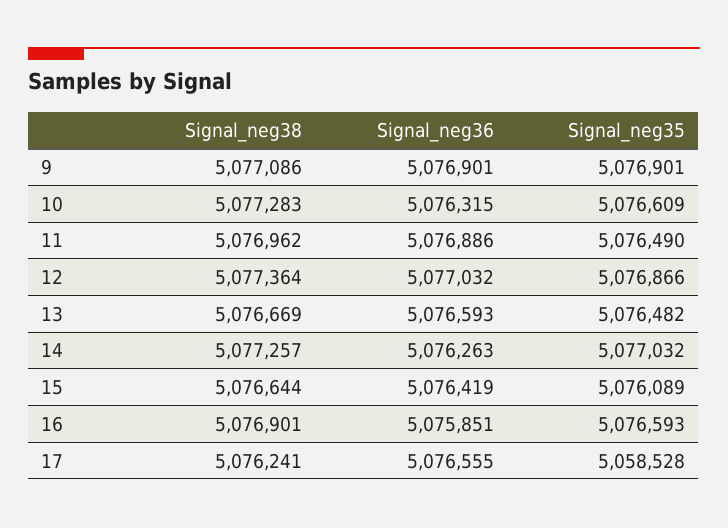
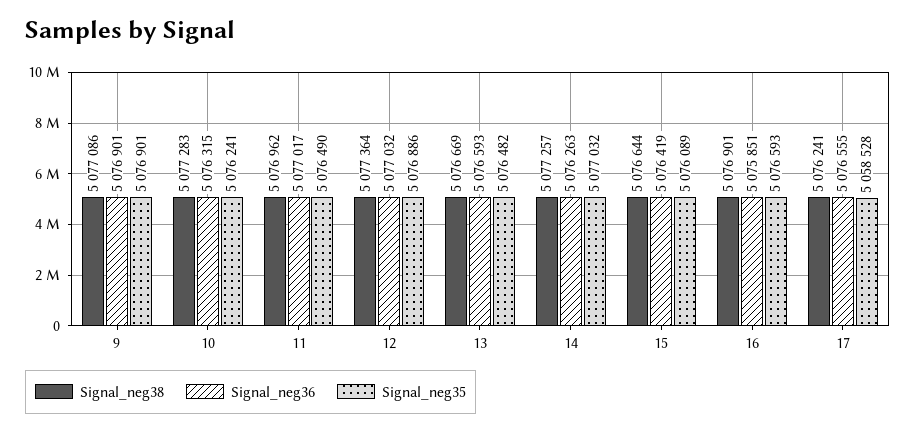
Signal_neg35, 10: 5076609 -> 5076241
Signal_neg36, 11: 5076886 -> 5077017
Signal_neg35, 12: 5076866 -> 5076886

